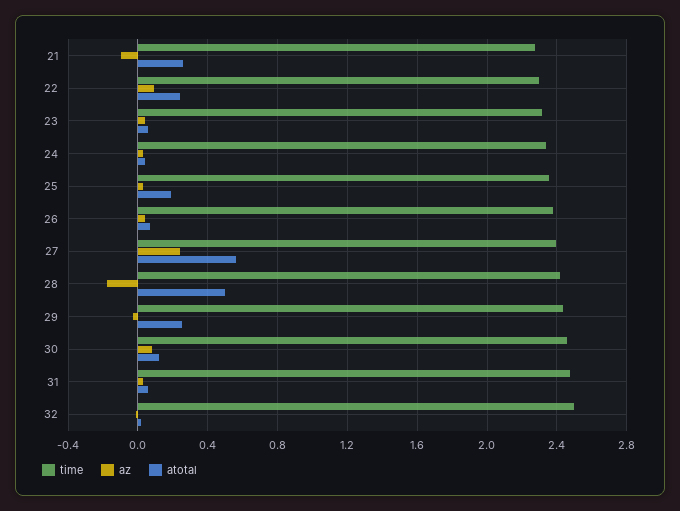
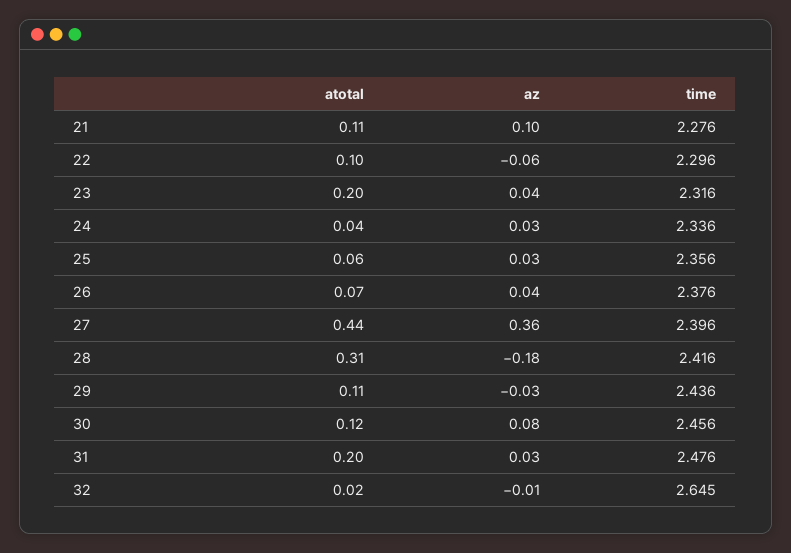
az, 21: -0.1 -> 0.1
atotal, 21: 0.25 -> 0.11
az, 22: 0.1 -> -0.06
atotal, 22: 0.25 -> 0.1
atotal, 23: 0.05 -> 0.2
atotal, 25: 0.2 -> 0.06
az, 27: 0.25 -> 0.36
atotal, 27: 0.55 -> 0.44
atotal, 28: 0.5 -> 0.31
atotal, 29: 0.25 -> 0.11
atotal, 31: 0.05 -> 0.2
time, 32: 2.5 -> 2.645

